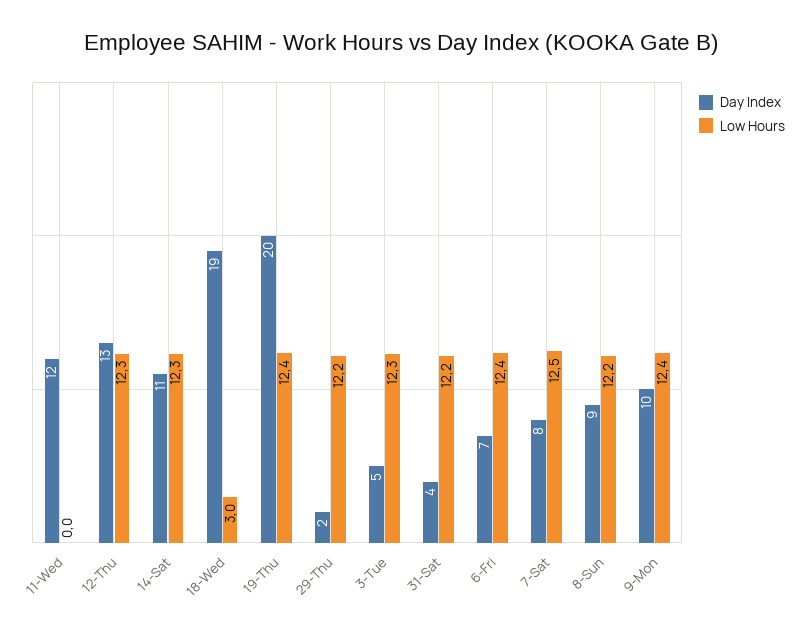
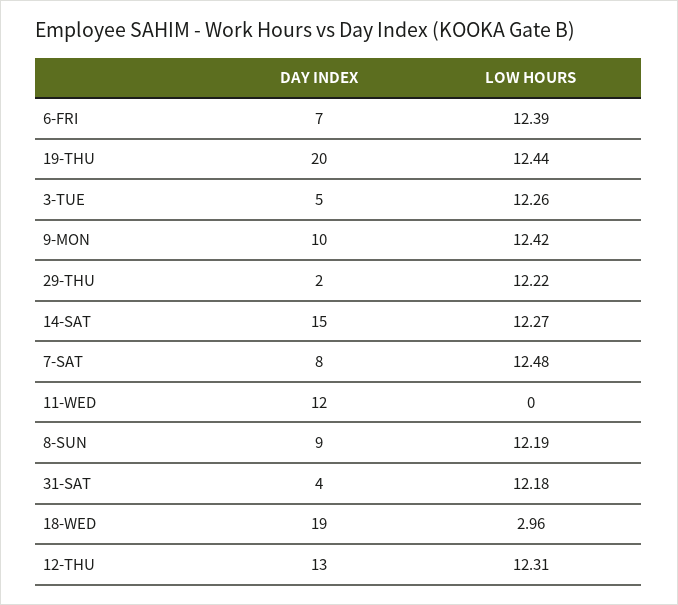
Day Index, 14-Sat: 11 -> 15

